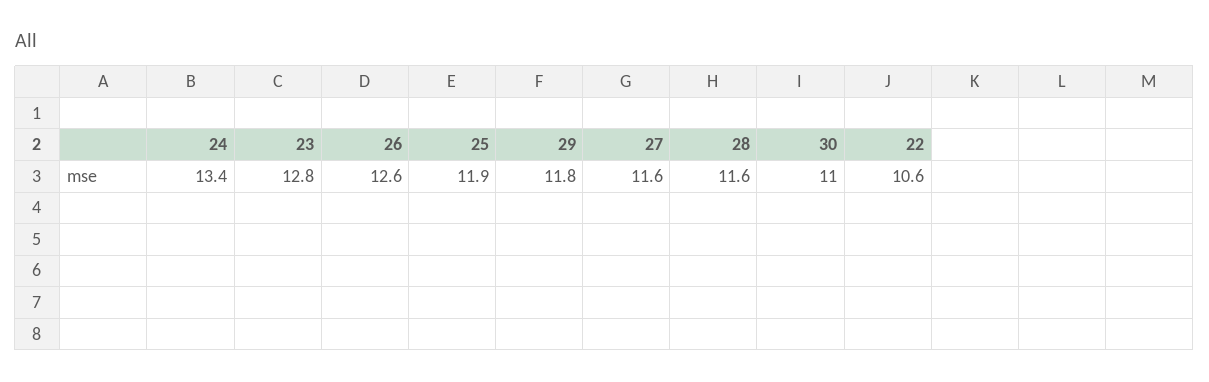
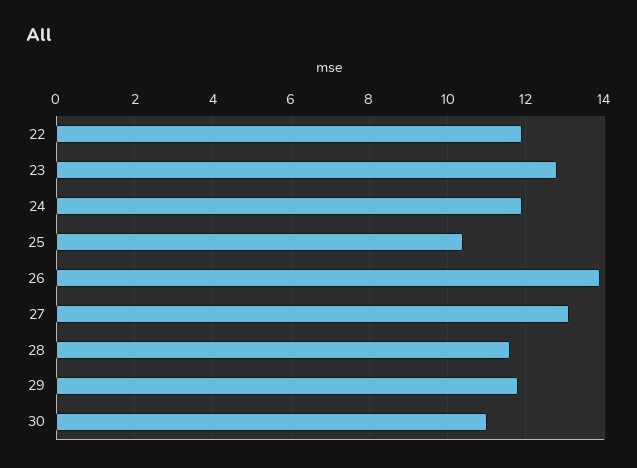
24: 13.4 -> 12
26: 12.6 -> 14
25: 11.9 -> 10.5
27: 11.6 -> 13
22: 10.6 -> 12

